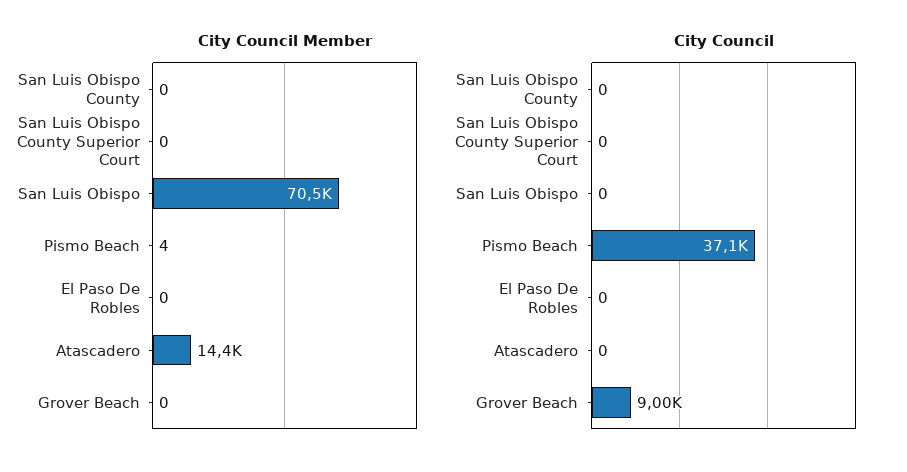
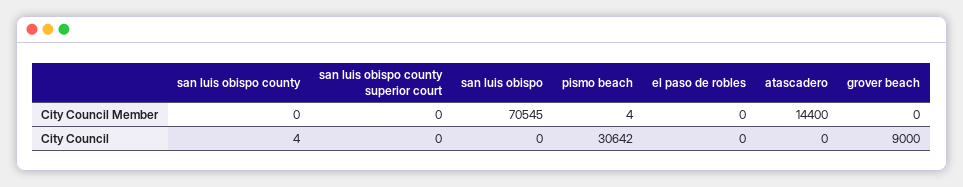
City Council, San Luis Obispo County: 0 -> 4
City Council, Pismo Beach: 37100 -> 30642

